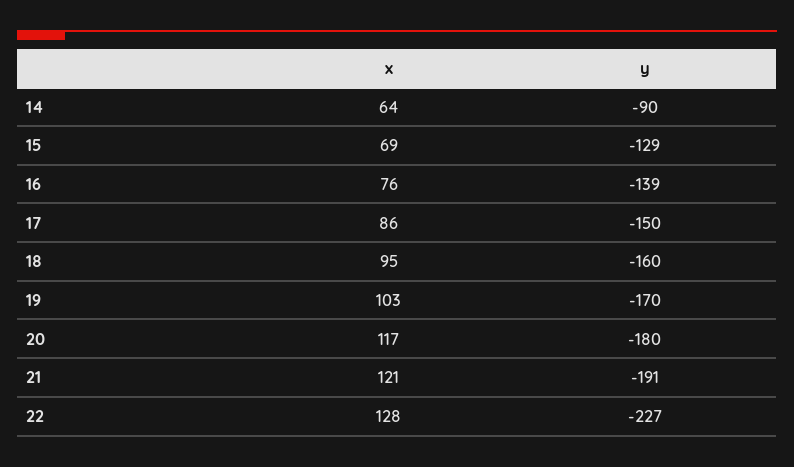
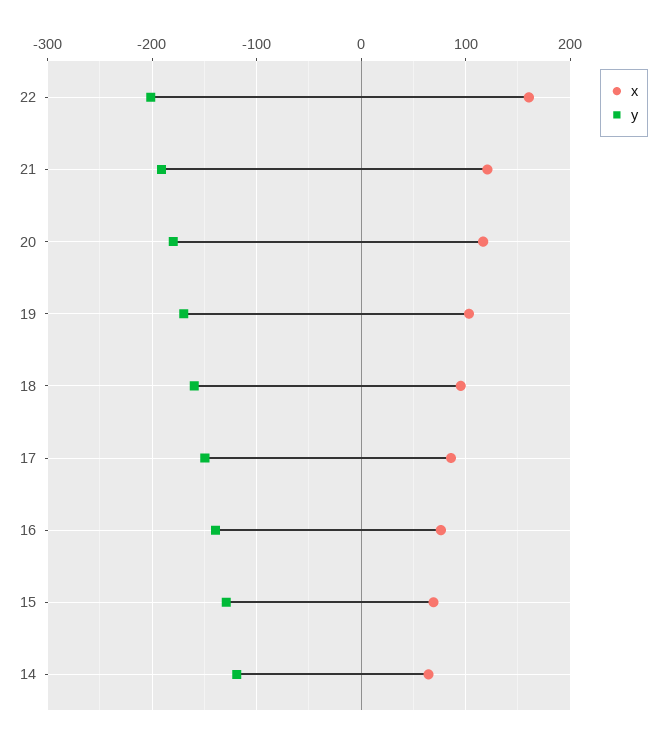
y, 14: -90 -> -120
x, 22: 128 -> 160
y, 22: -227 -> -200

